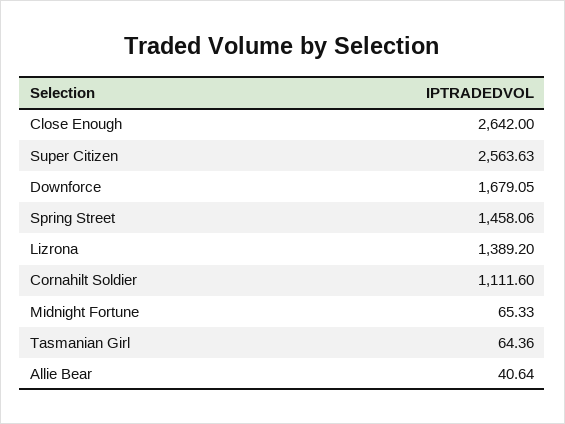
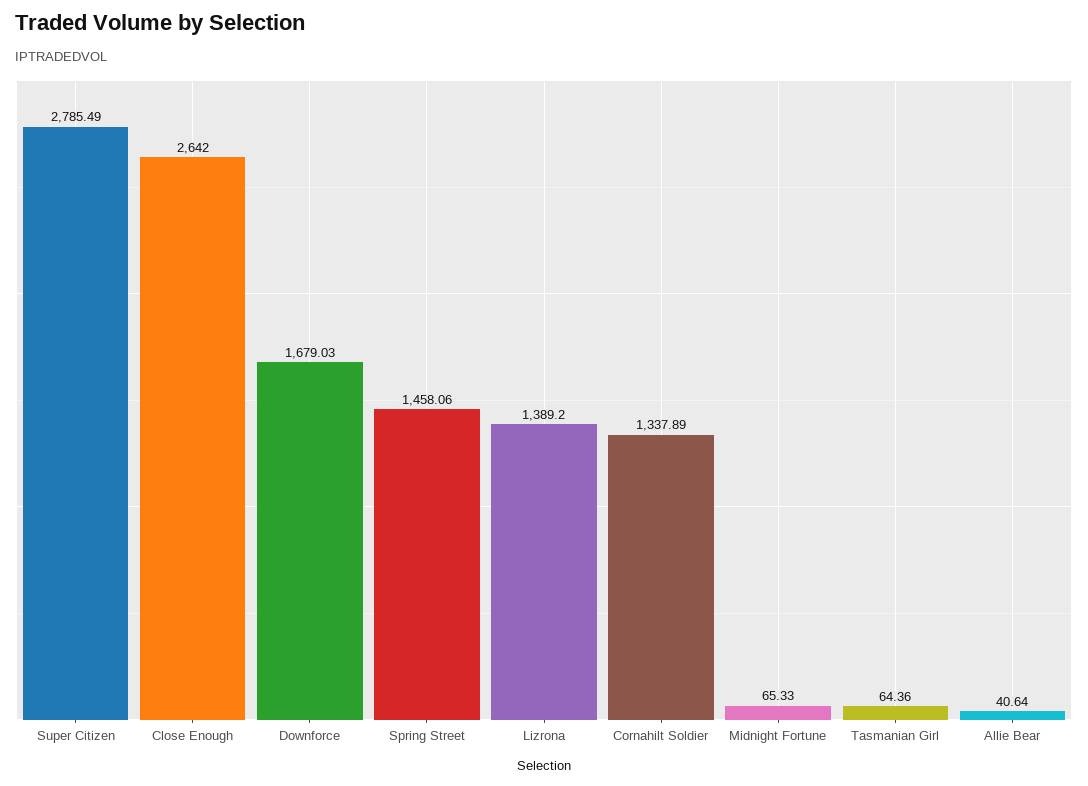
Super Citizen: 2563.63 -> 2785.49
Downforce: 1679.05 -> 1679.03
Cornahilt Soldier: 1111.6 -> 1337.89

